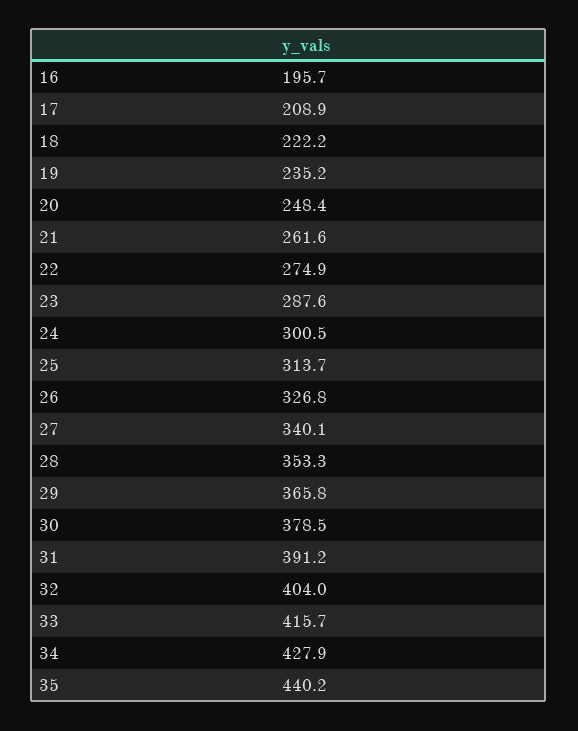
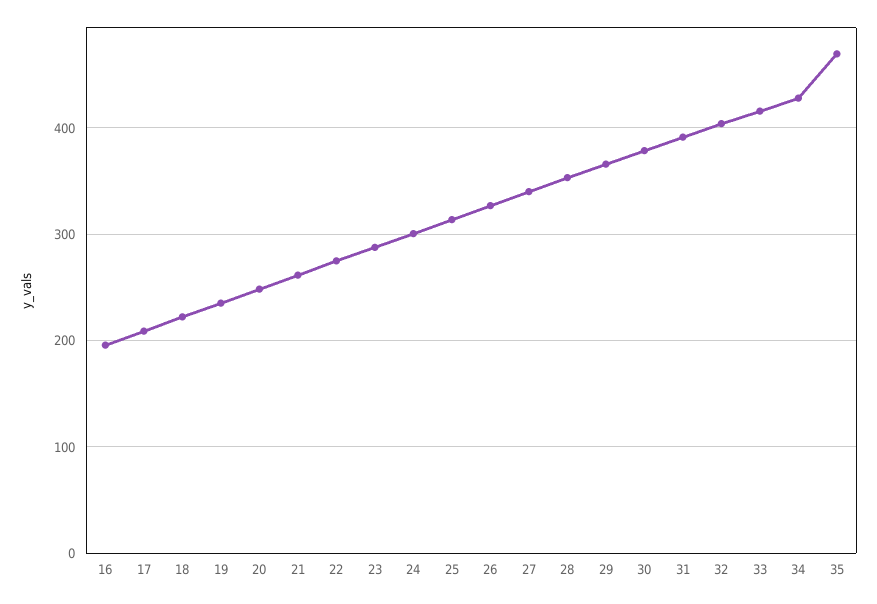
35: 440.2 -> 470

